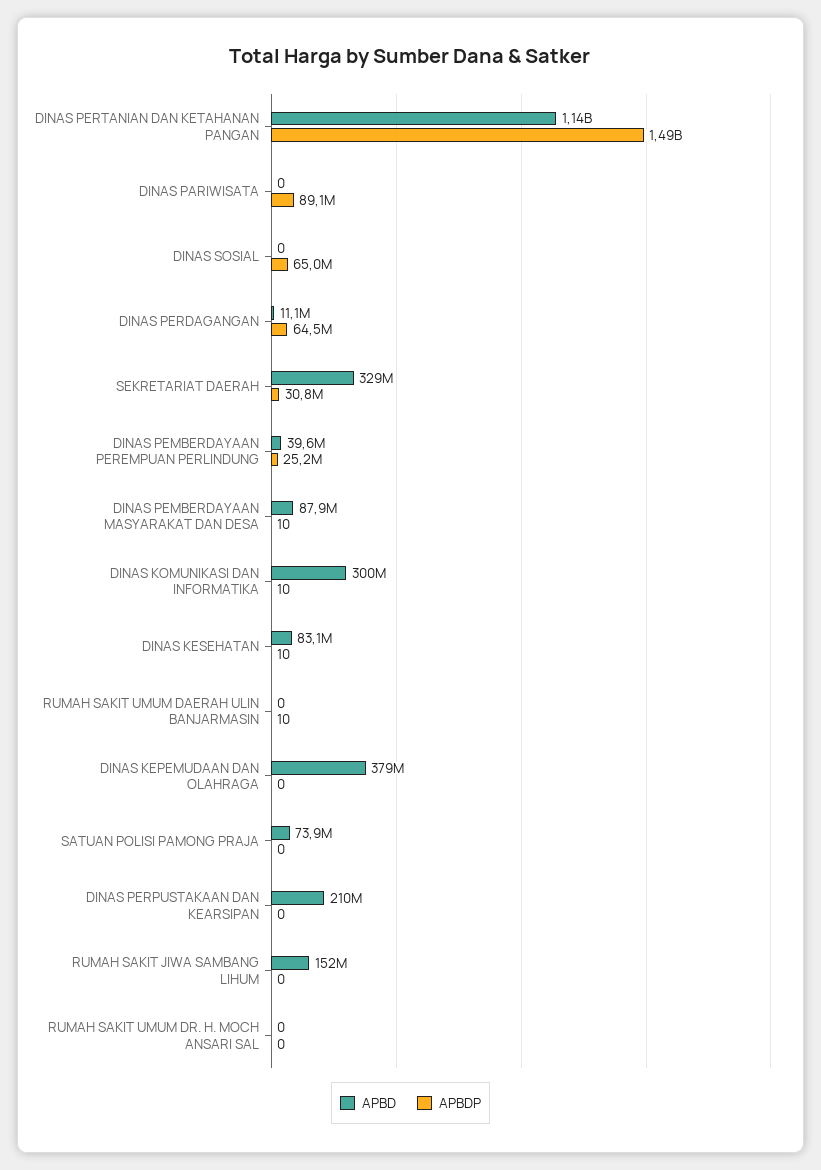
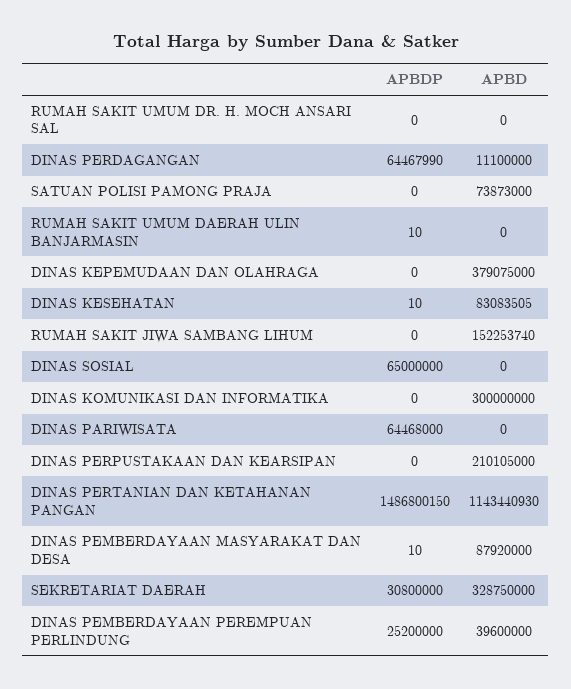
APBDP, DINAS PARIWISATA: 89100000 -> 64468000
APBDP, DINAS KOMUNIKASI DAN INFORMATIKA: 10 -> 0

